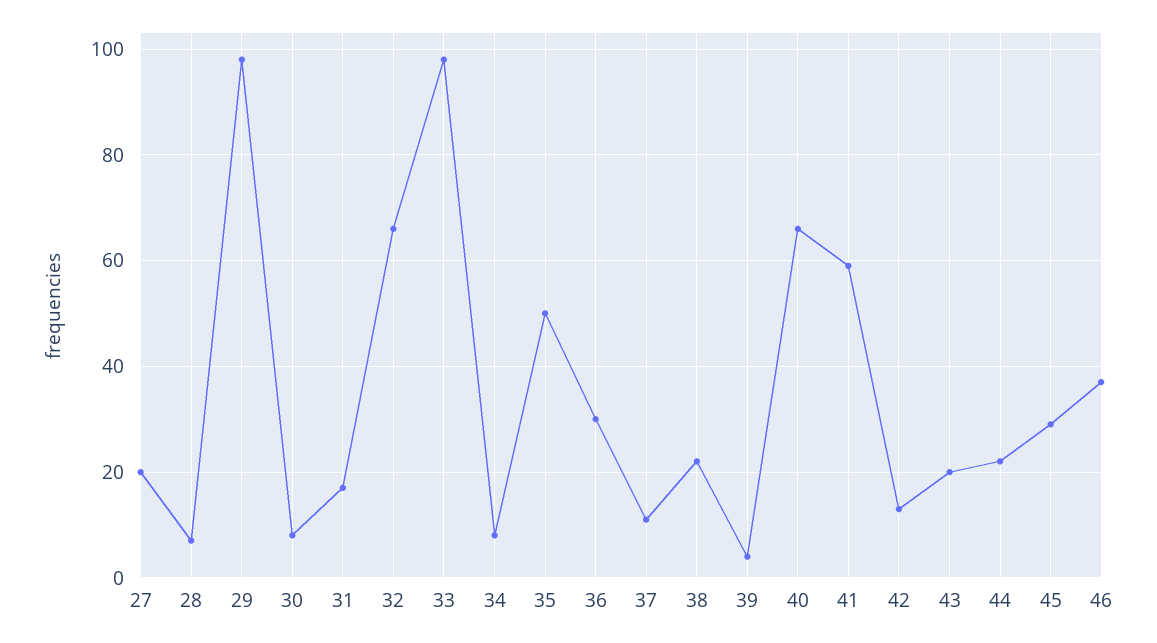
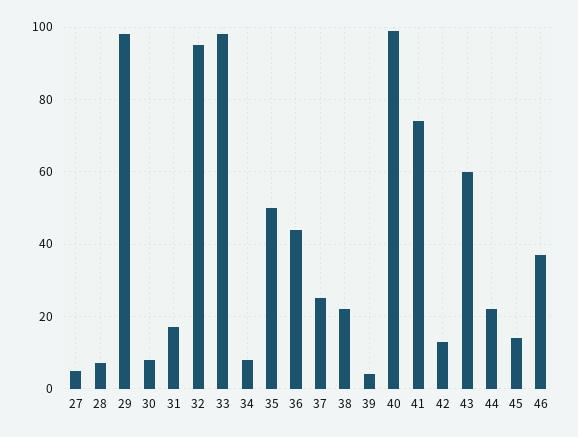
27: 20 -> 5
32: 65 -> 95
36: 30 -> 45
37: 10 -> 25
40: 65 -> 100
41: 60 -> 75
43: 20 -> 60
45: 30 -> 15

